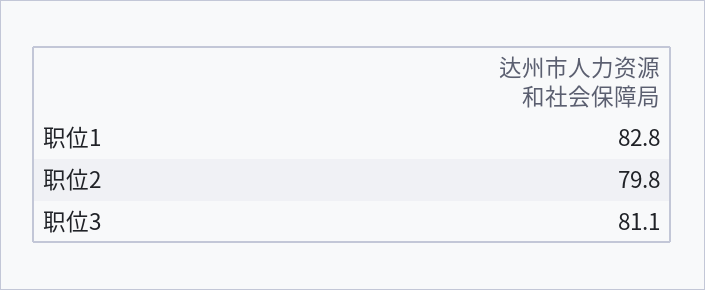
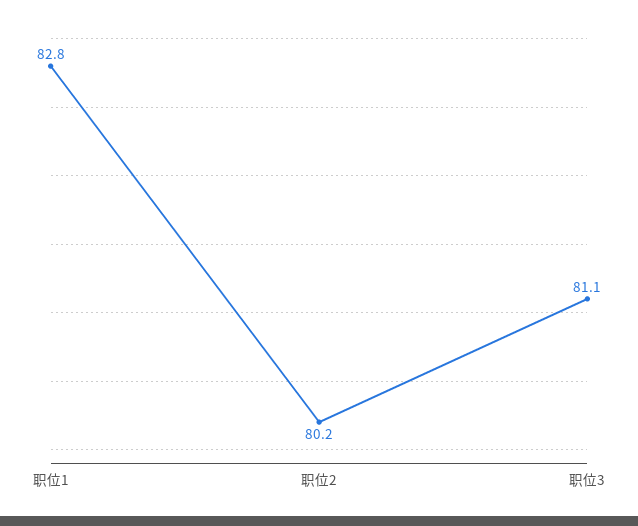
职位2: 79.8 -> 80.2

